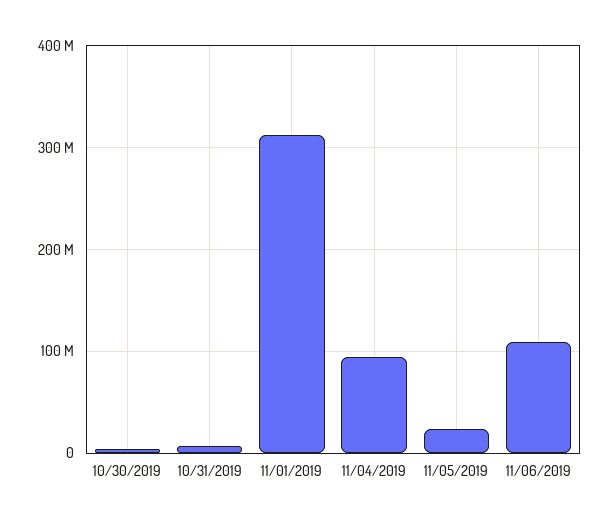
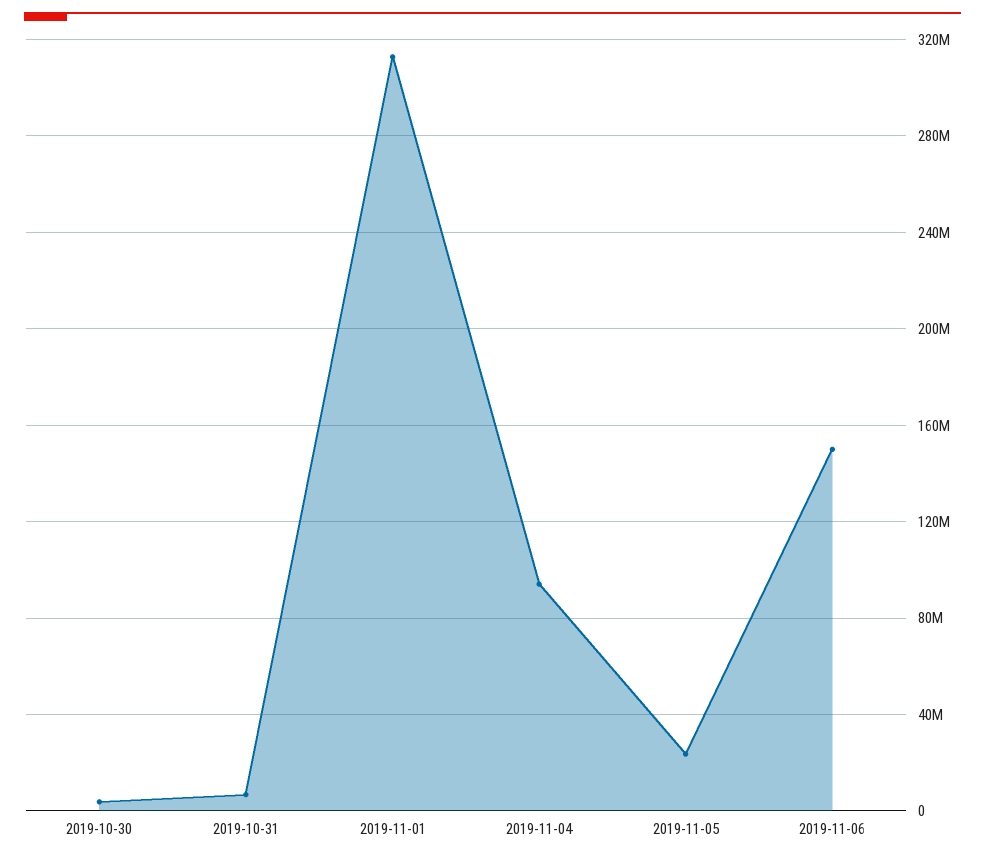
11/06/2019: 110000000 -> 150000000

